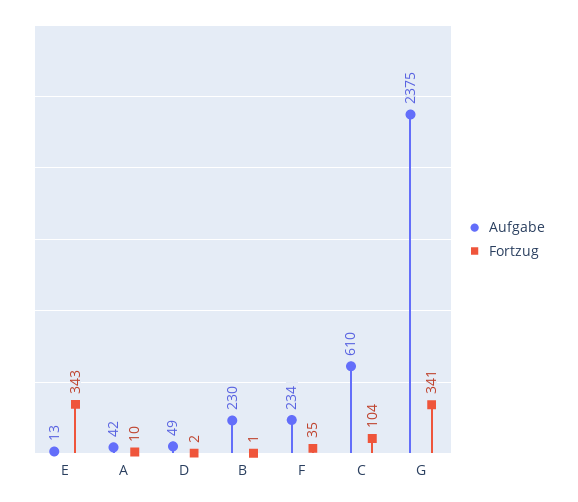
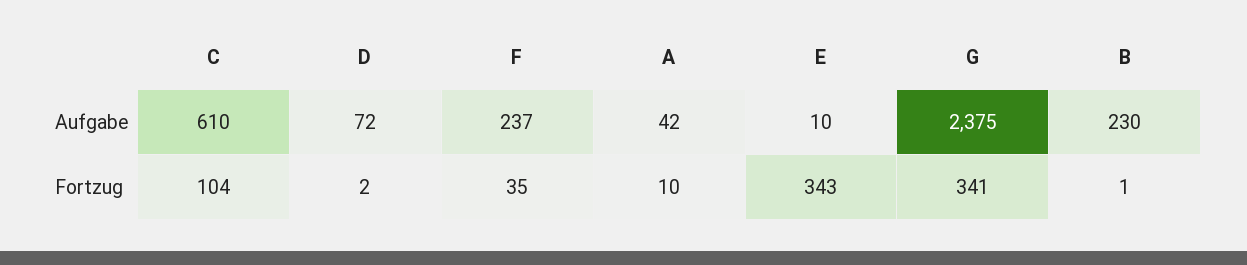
Aufgabe, E: 13 -> 10
Aufgabe, D: 49 -> 72
Aufgabe, F: 234 -> 237

